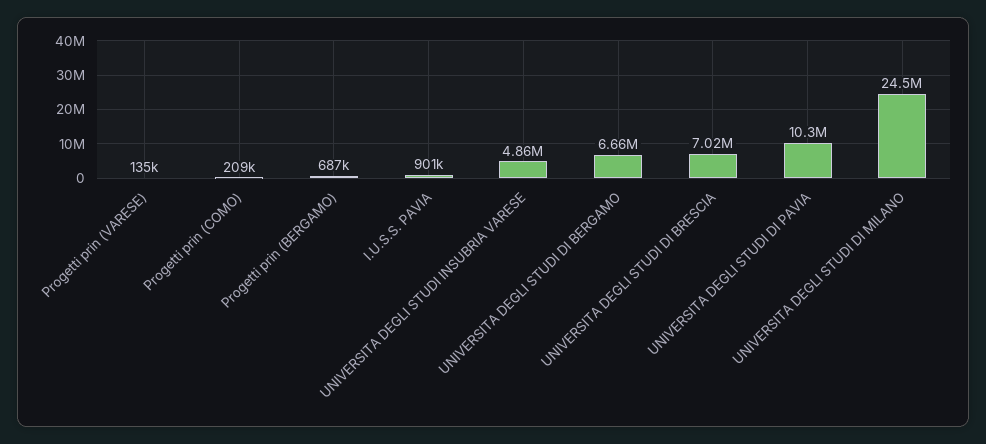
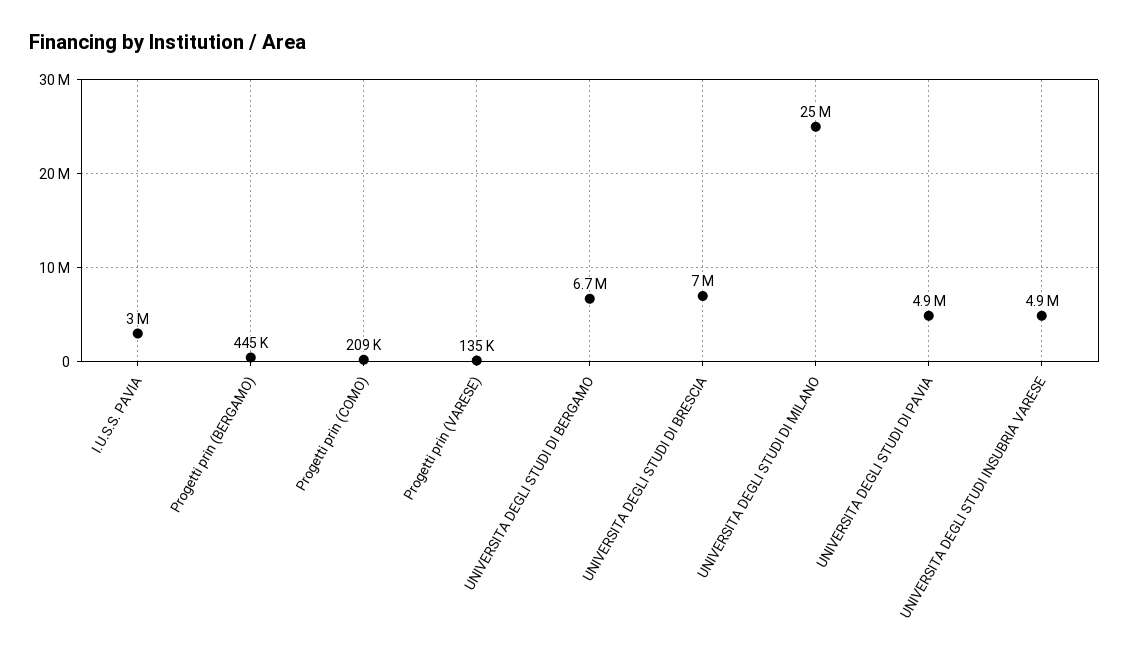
Progetti prin (BERGAMO): 687000 -> 445000
I.U.S.S. PAVIA: 901000 -> 3000000
UNIVERSITA DEGLI STUDI DI PAVIA: 10300000 -> 4900000

